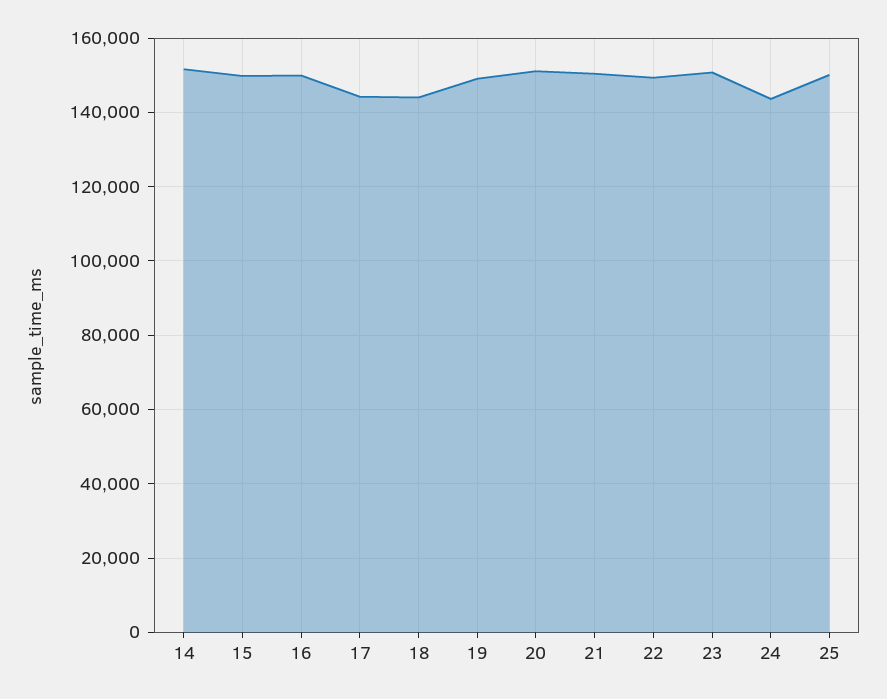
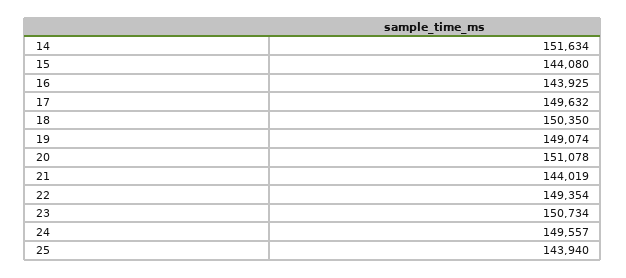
15: 150000 -> 144080
16: 150000 -> 143925
17: 144000 -> 149632
18: 144000 -> 150350
21: 150000 -> 144019
24: 144000 -> 149557
25: 150000 -> 143940

